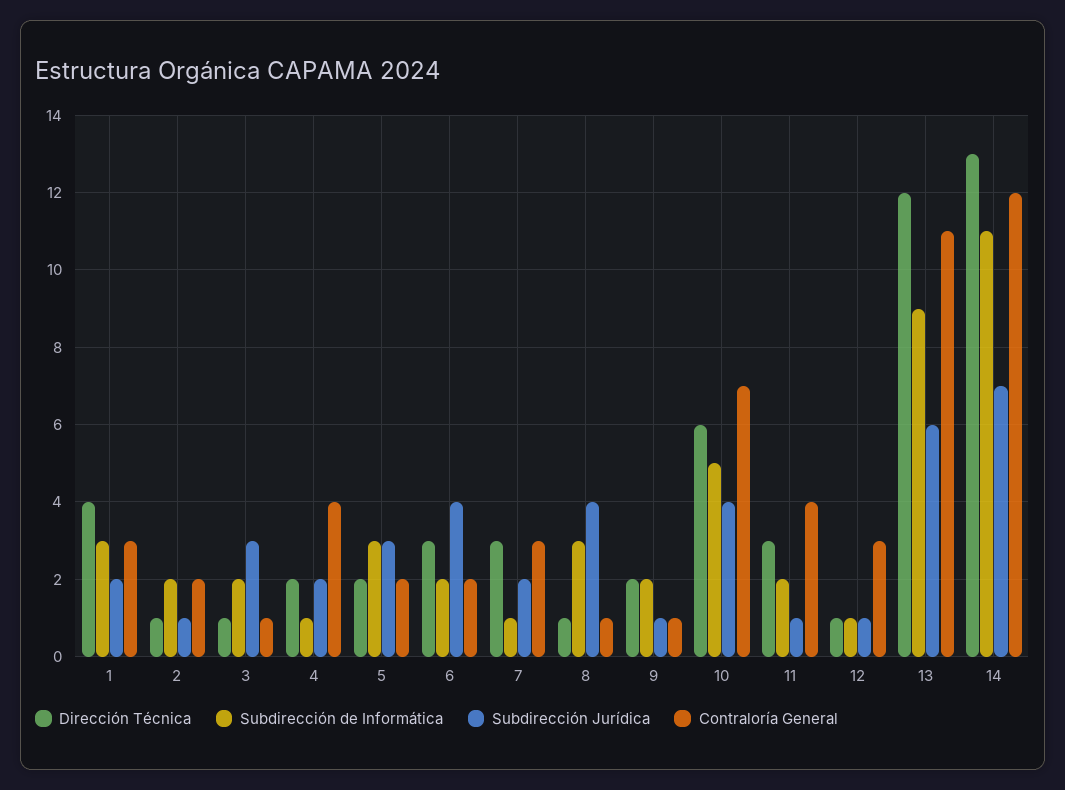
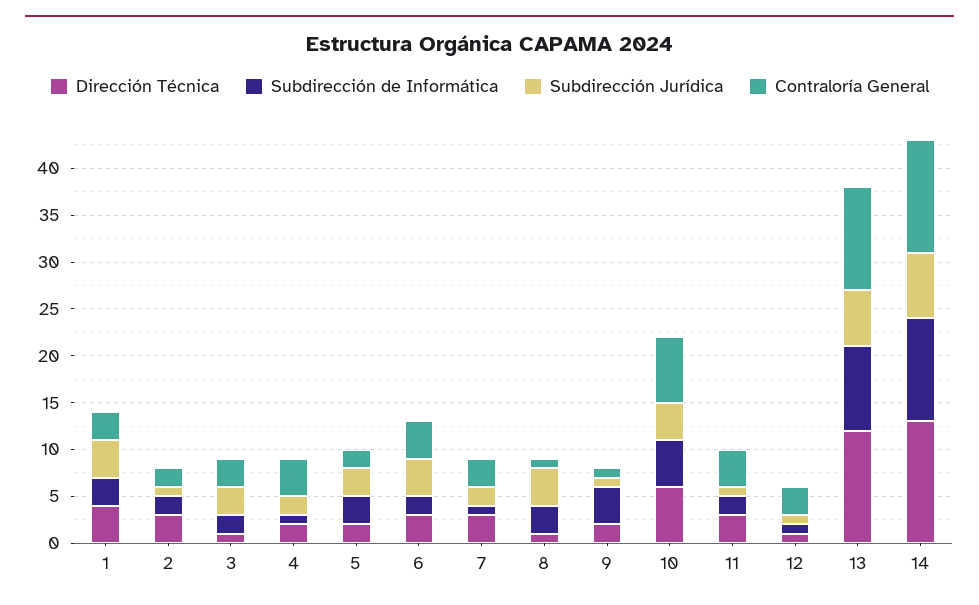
Subdirección Jurídica, 1: 2 -> 4
Dirección Técnica, 2: 1 -> 3
Contraloría General, 3: 1 -> 3
Contraloría General, 6: 2 -> 4
Subdirección de Informática, 9: 2 -> 4

